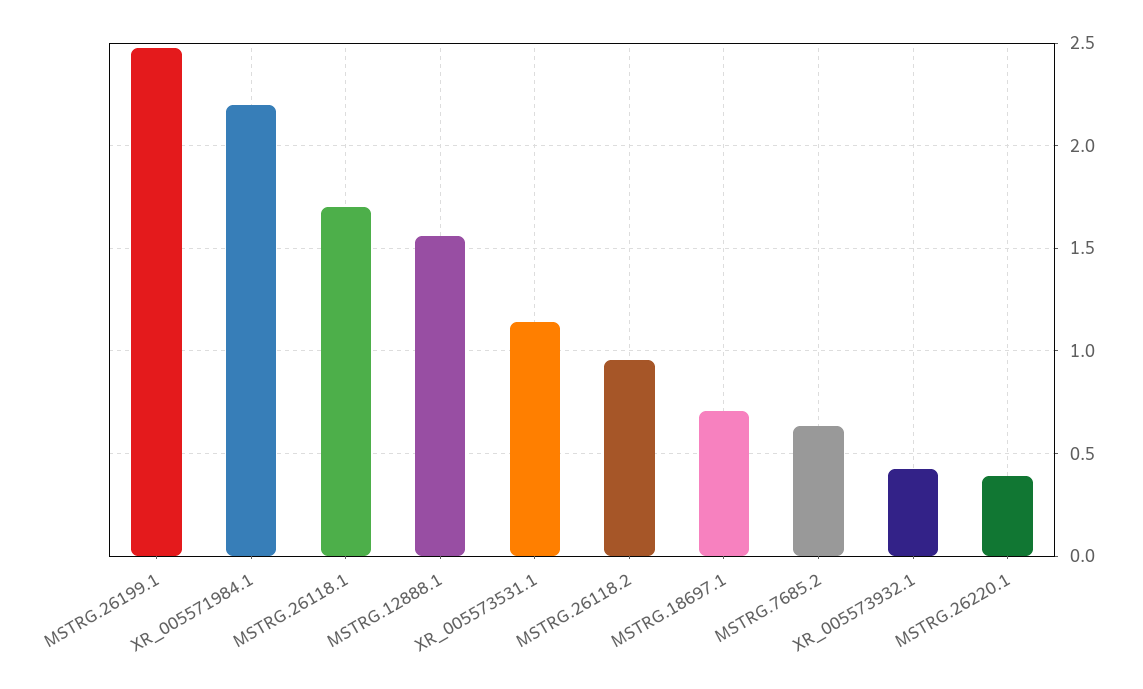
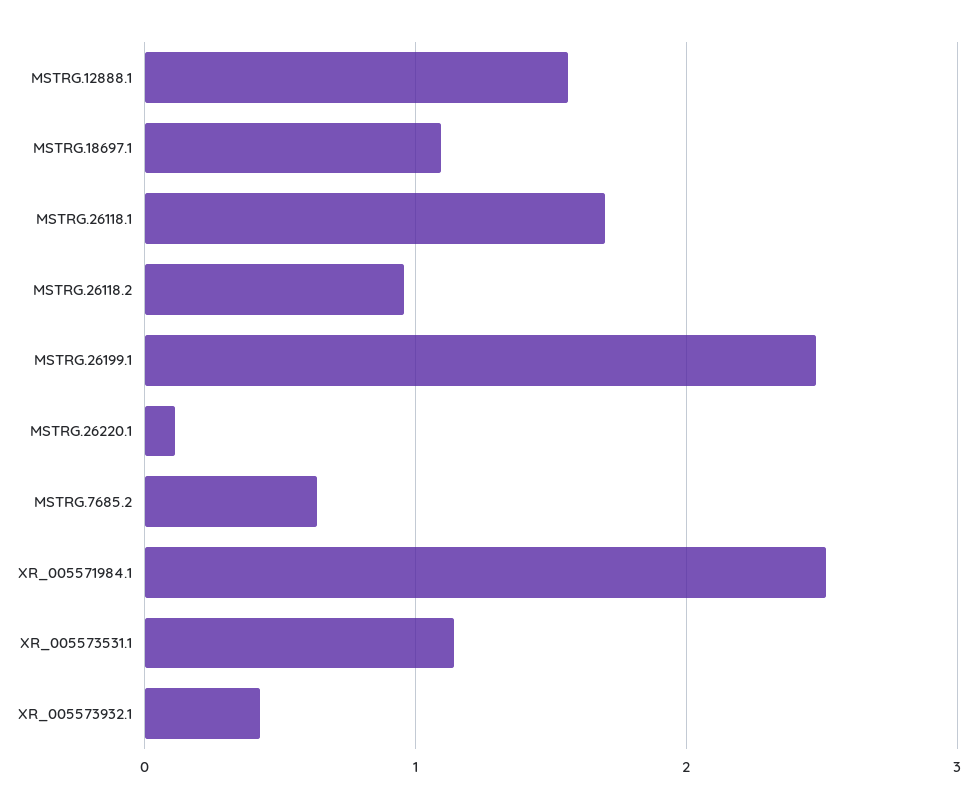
XR_005571984.1: 2.2 -> 2.5
MSTRG.18697.1: 0.7 -> 1.1
MSTRG.26220.1: 0.4 -> 0.1

